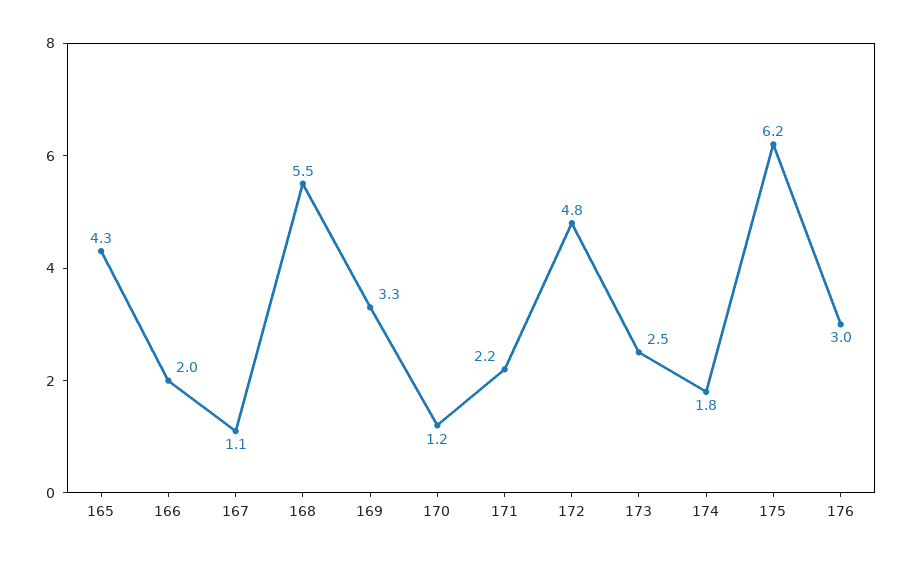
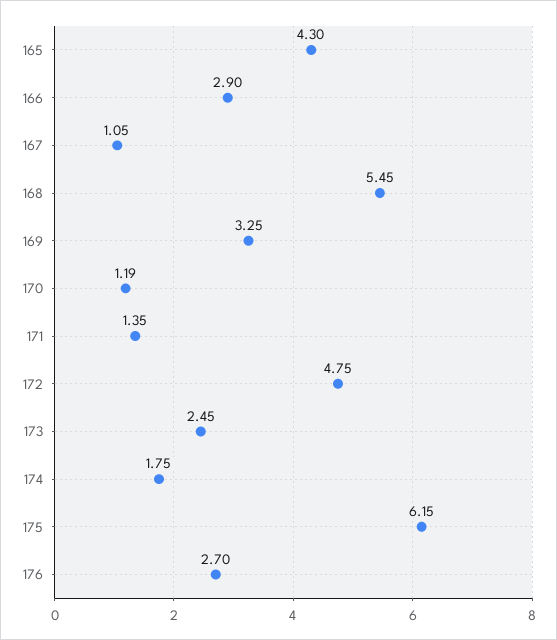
166: 2 -> 2.9
171: 2.2 -> 1.35
176: 3 -> 2.7

